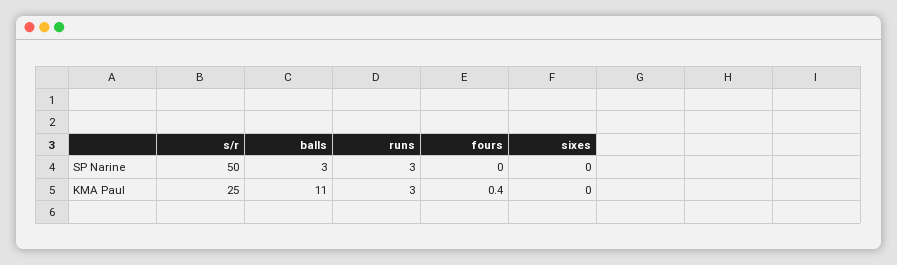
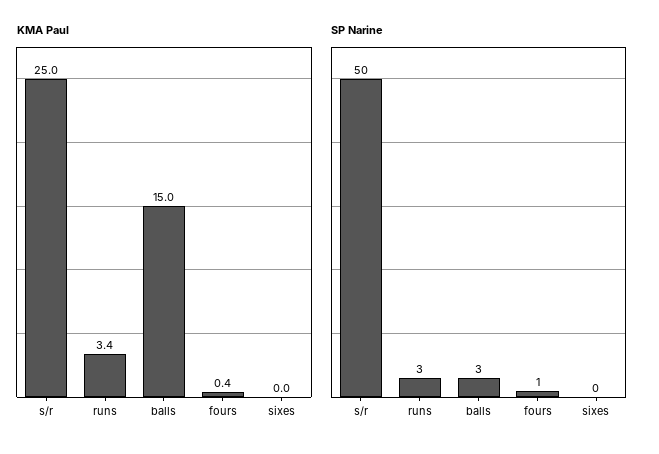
SP Narine, fours: 0 -> 1
KMA Paul, balls: 11 -> 15
KMA Paul, runs: 3 -> 3.4

